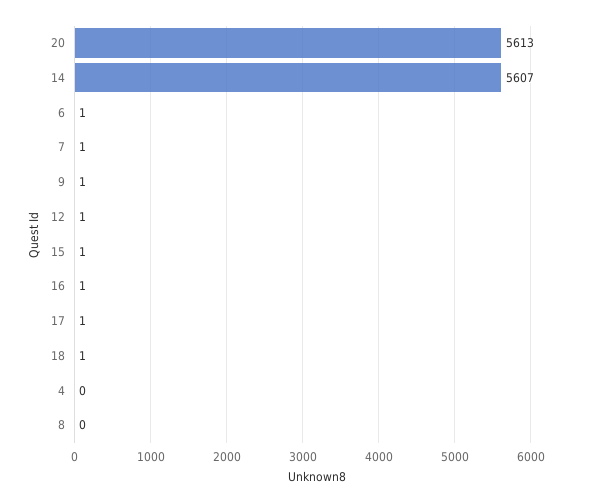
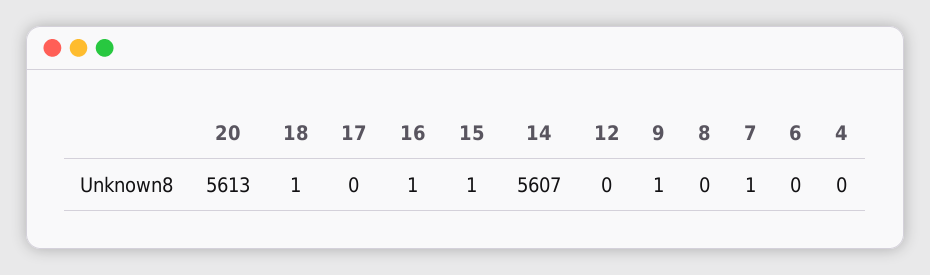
6: 1 -> 0
12: 1 -> 0
17: 1 -> 0

